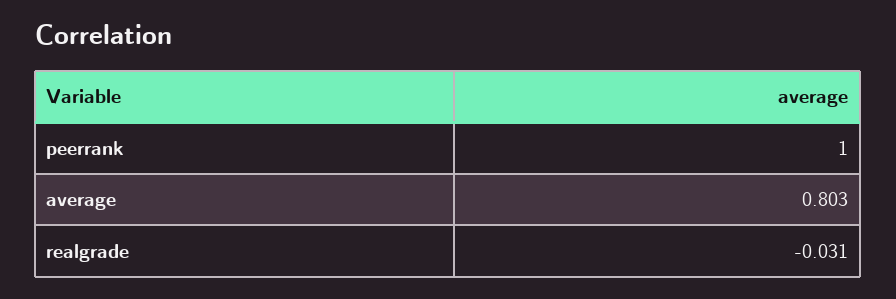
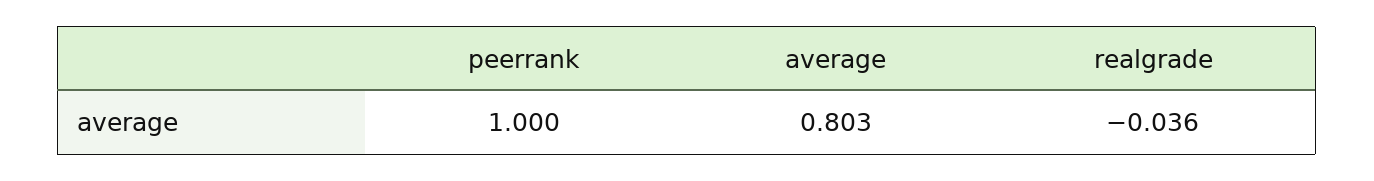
realgrade: -0.031 -> -0.036

